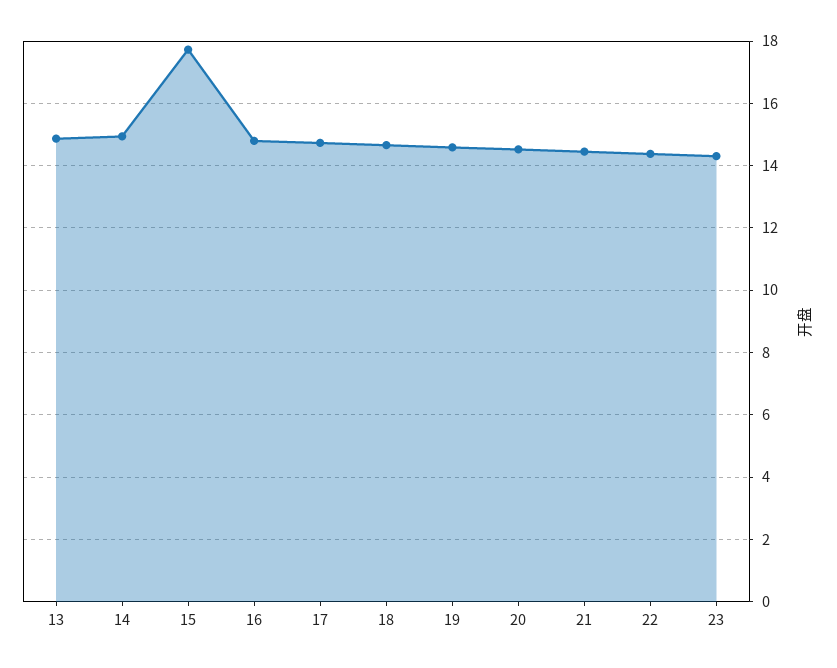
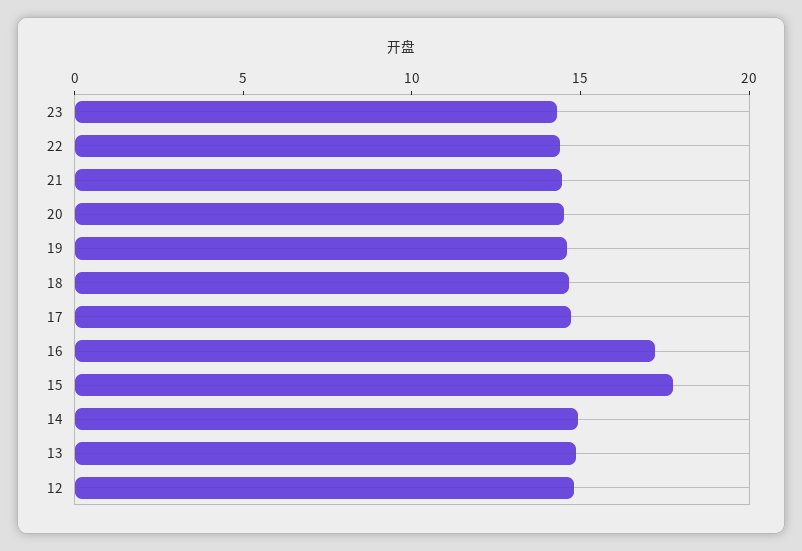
16: 14.8 -> 17
12: none -> 15

